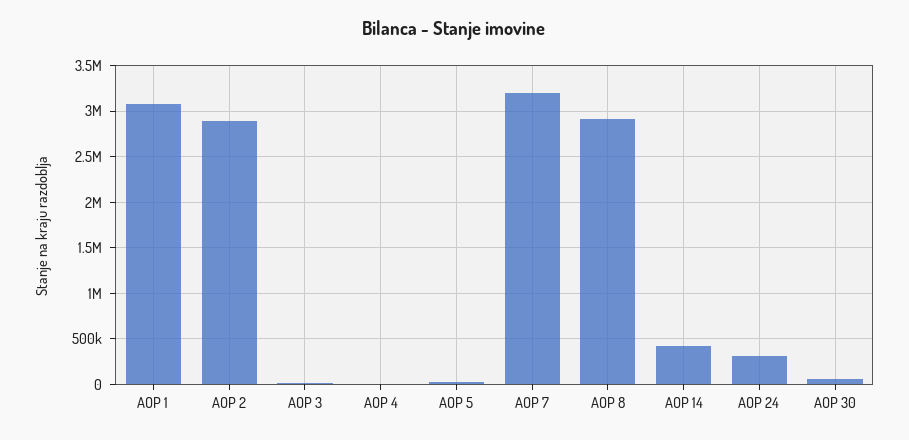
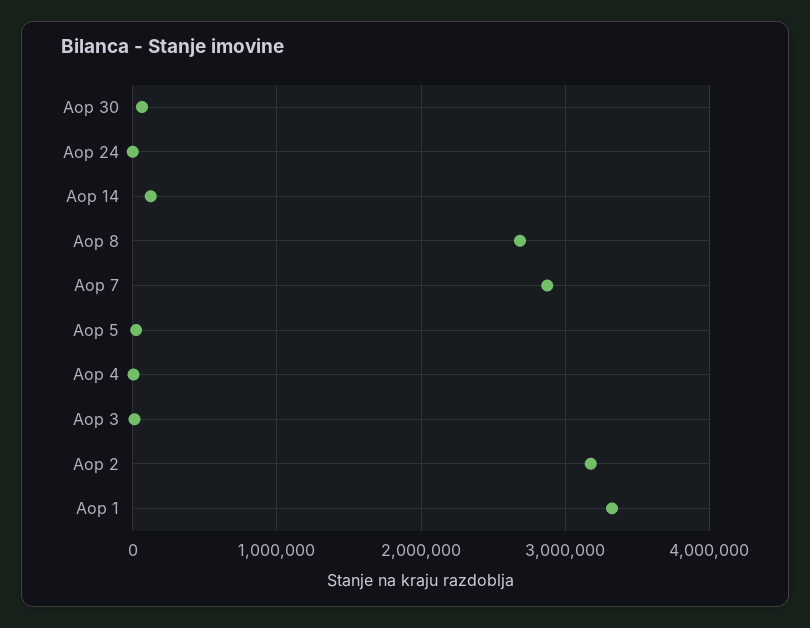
AOP 1: 3100000 -> 3300000
AOP 2: 2900000 -> 3200000
AOP 7: 3200000 -> 2900000
AOP 8: 2900000 -> 2700000
AOP 14: 400000 -> 100000
AOP 24: 300000 -> 0

